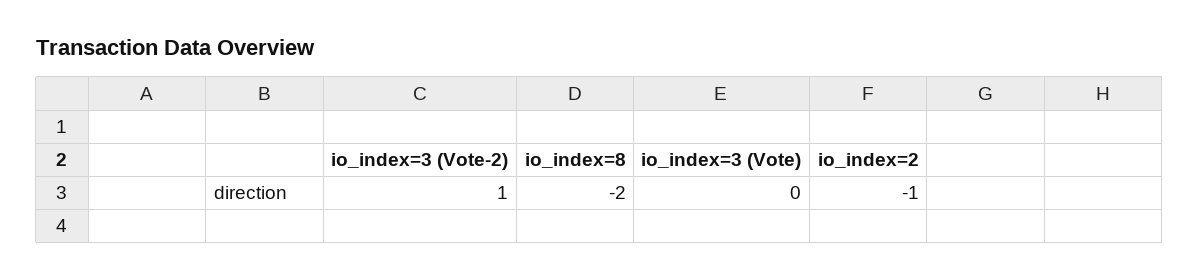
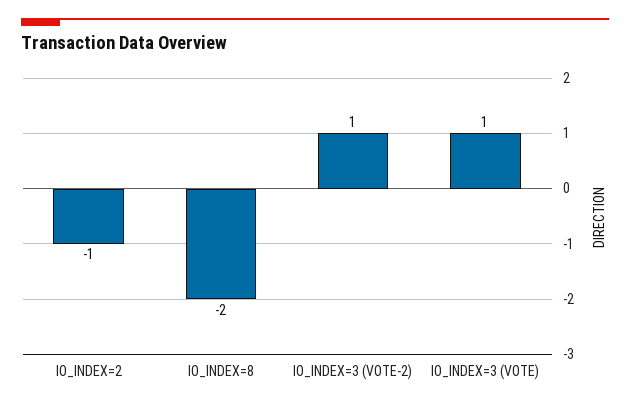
io_index=3 (Vote): 0 -> 1

